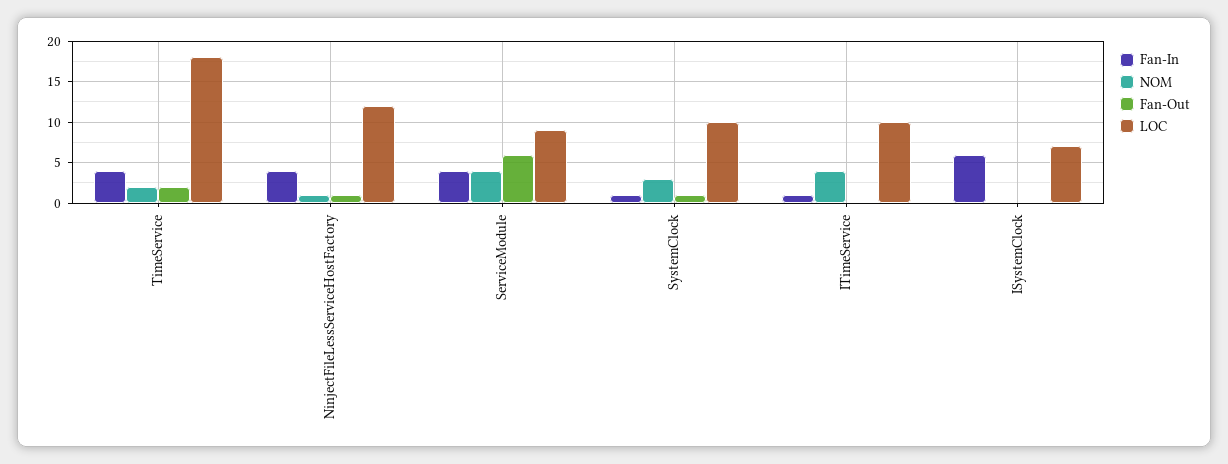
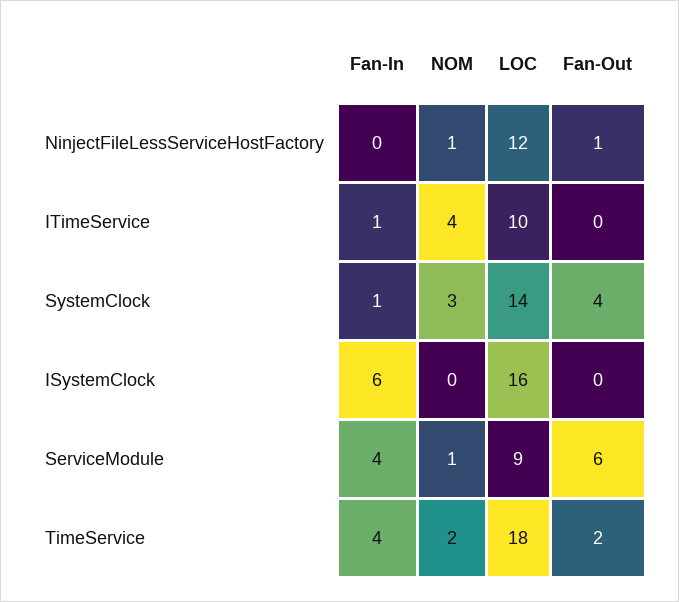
Fan-In, NinjectFileLessServiceHostFactory: 4 -> 0
NOM, ServiceModule: 4 -> 1
Fan-Out, SystemClock: 1 -> 4
LOC, SystemClock: 10 -> 14
LOC, ISystemClock: 7 -> 16

